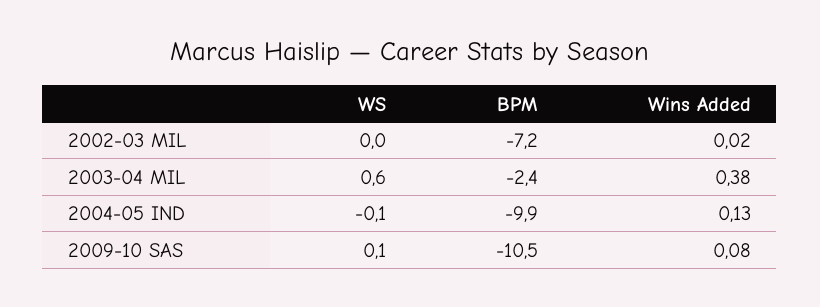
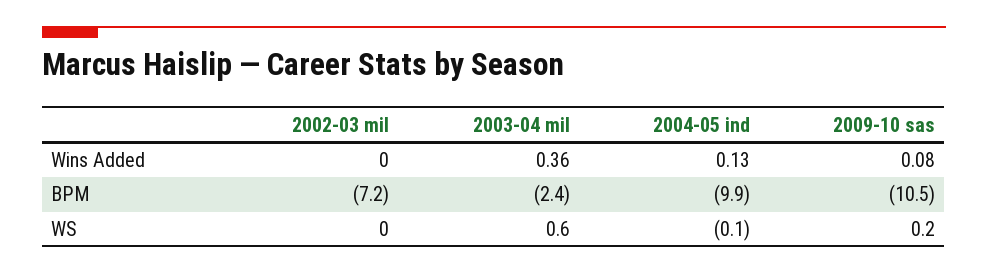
Wins Added, 2002-03 MIL: 0.02 -> 0
Wins Added, 2003-04 MIL: 0.38 -> 0.36
WS, 2009-10 SAS: 0.1 -> 0.2

